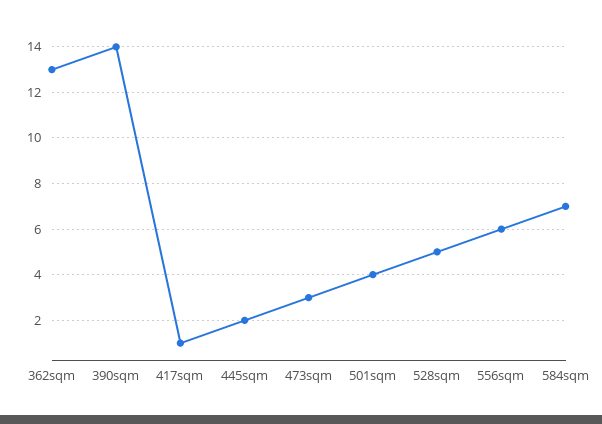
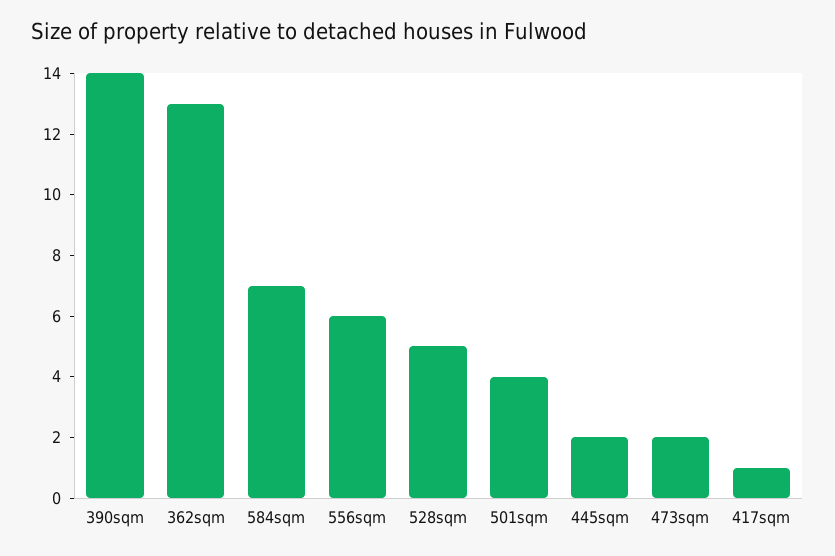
473sqm: 3 -> 2

